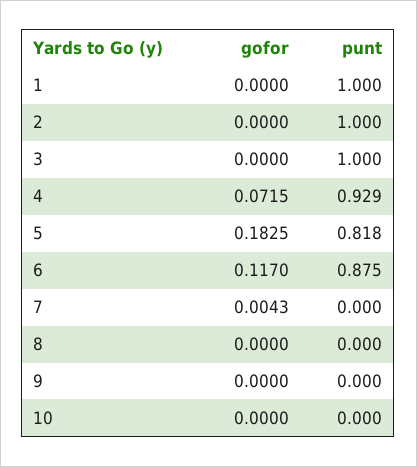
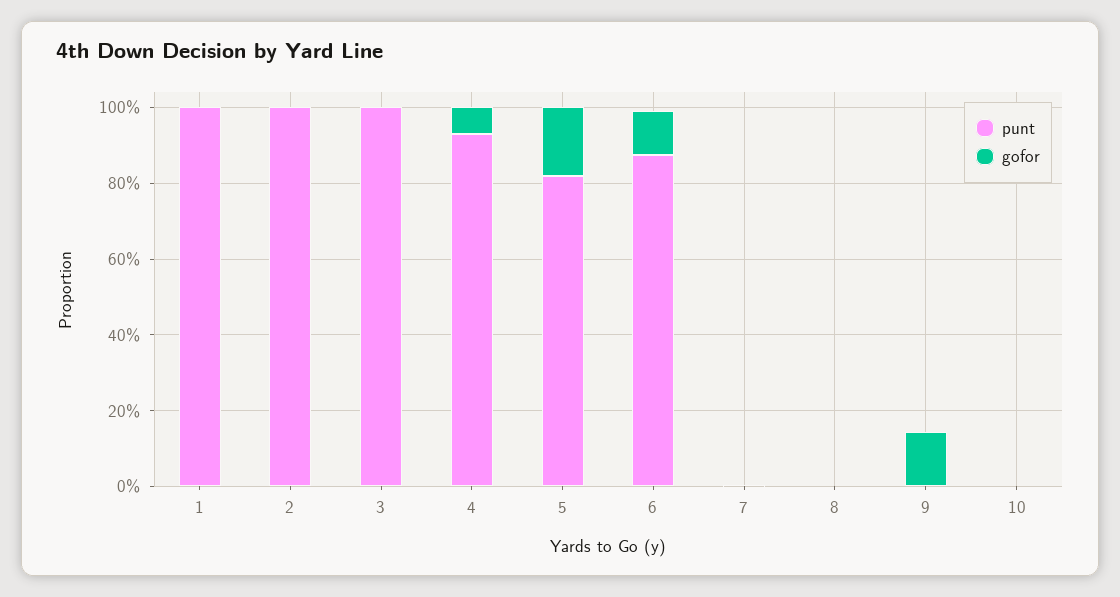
gofor, 9: 0 -> 0.15

